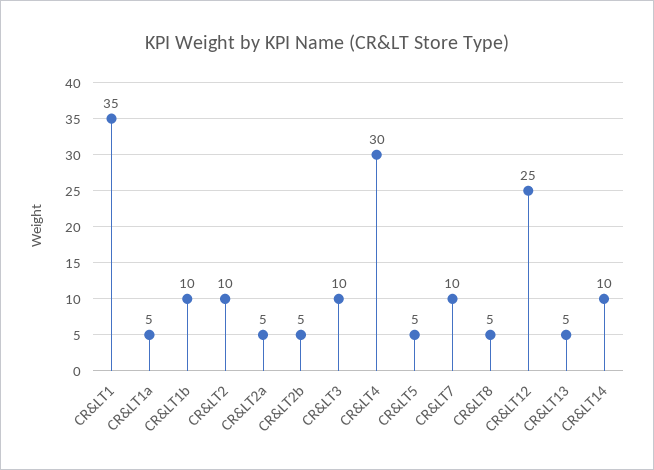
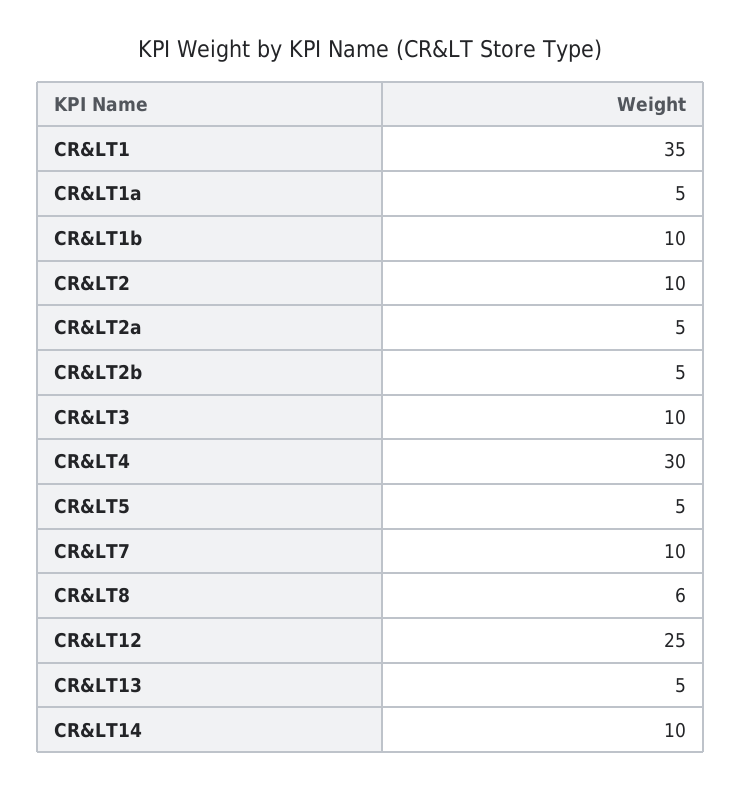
CR&LT8: 5 -> 6

